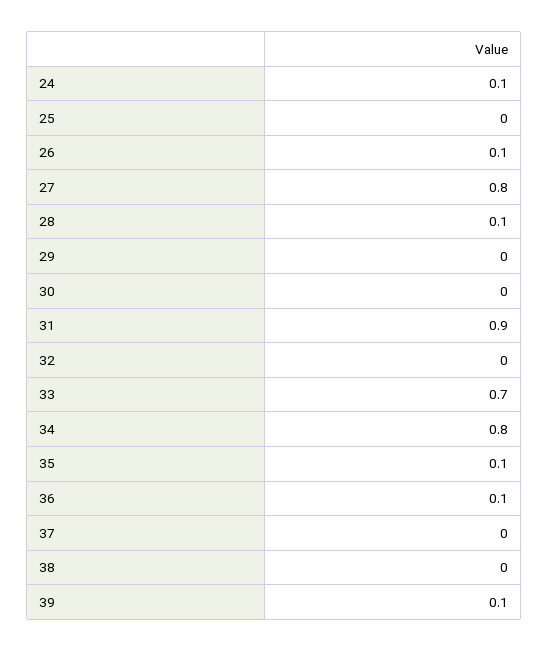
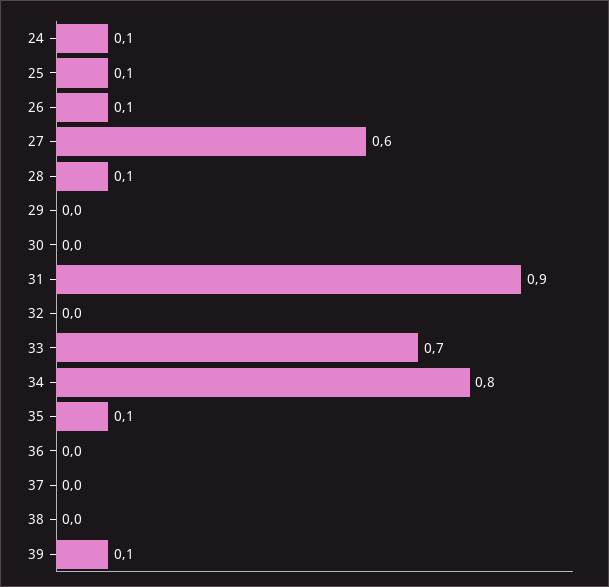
25: 0 -> 0.1
27: 0.8 -> 0.6
36: 0.1 -> 0

